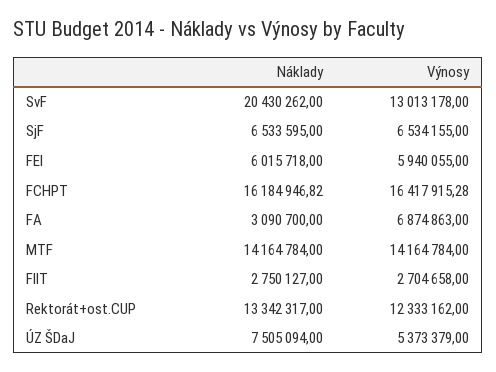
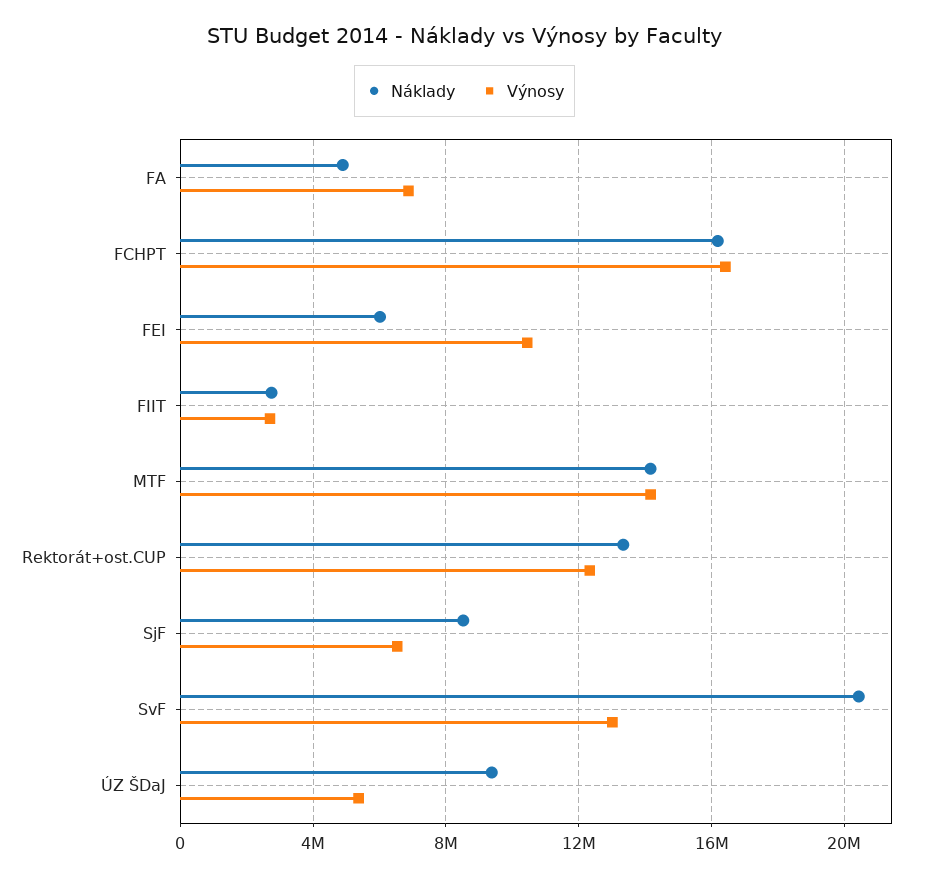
Náklady, SjF: 6533595 -> 8500000
Výnosy, FEI: 5940055 -> 10500000
Náklady, FA: 3090700 -> 5000000
Náklady, ÚZ ŠDaJ: 7505094 -> 9500000

